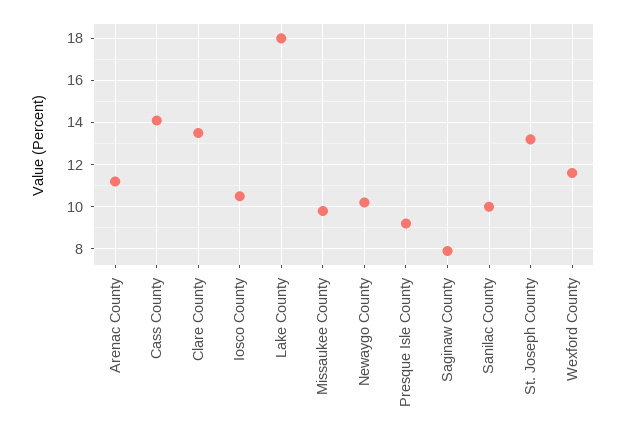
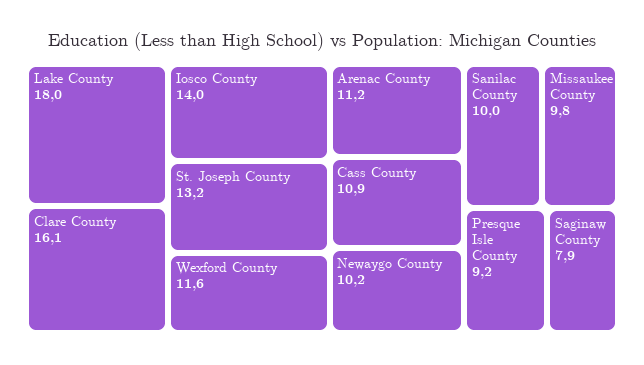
Cass County: 14 -> 10.9
Clare County: 13.5 -> 16.1
Iosco County: 10.5 -> 14

